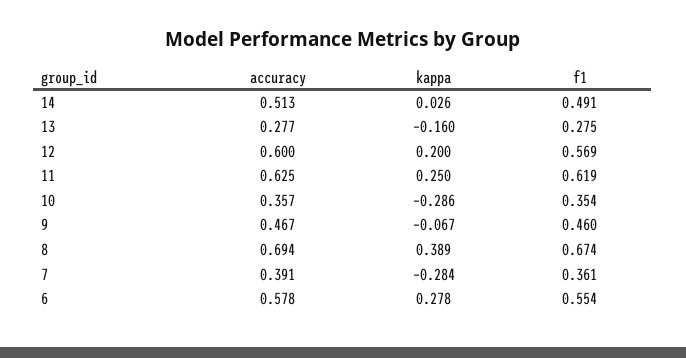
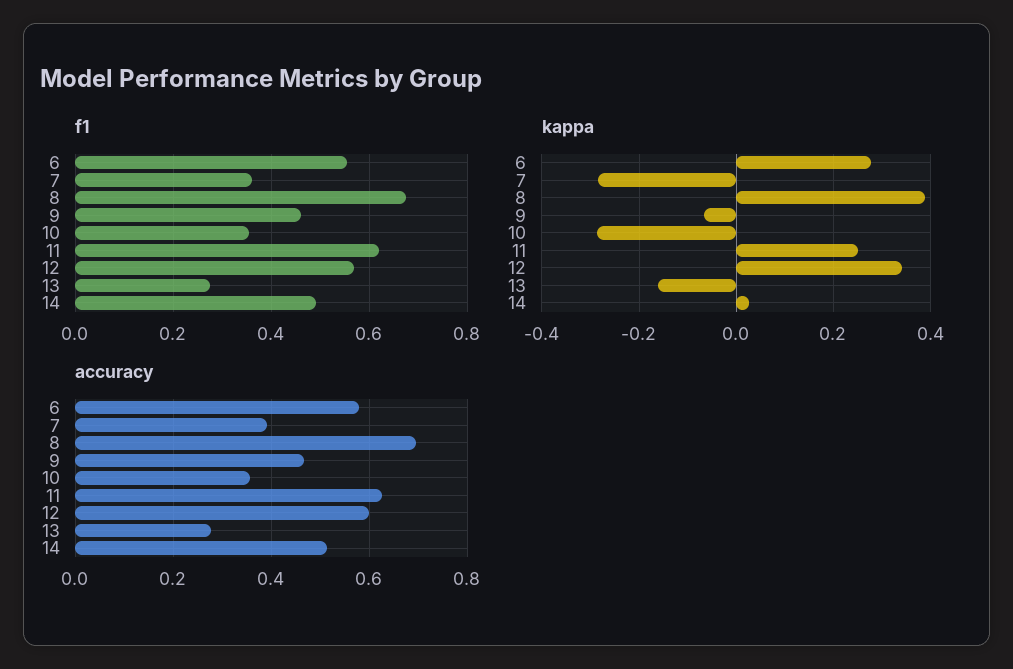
kappa, 12: 0.2 -> 0.34

